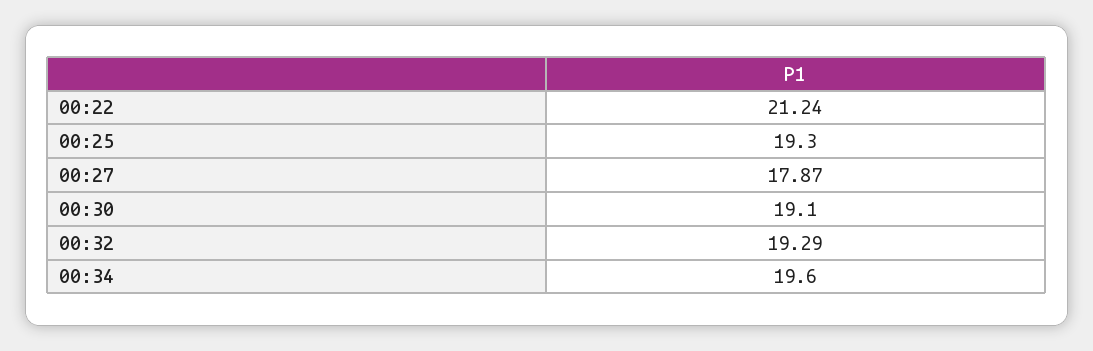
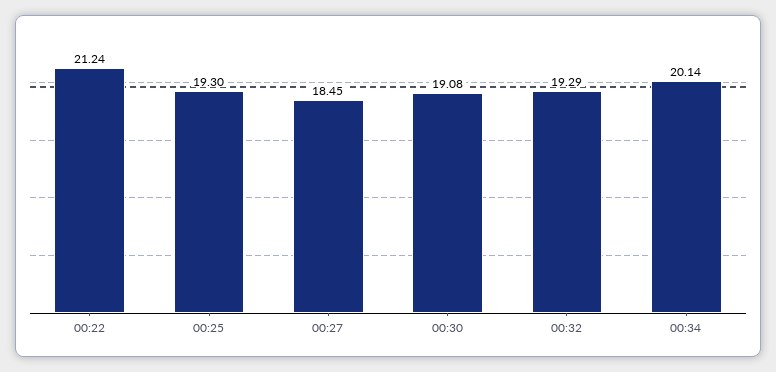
00:27: 17.87 -> 18.45
00:30: 19.1 -> 19.08
00:34: 19.6 -> 20.14

